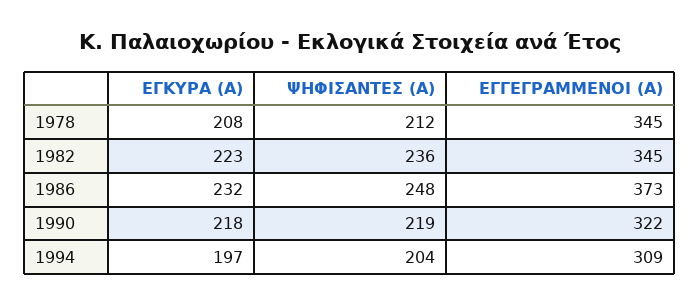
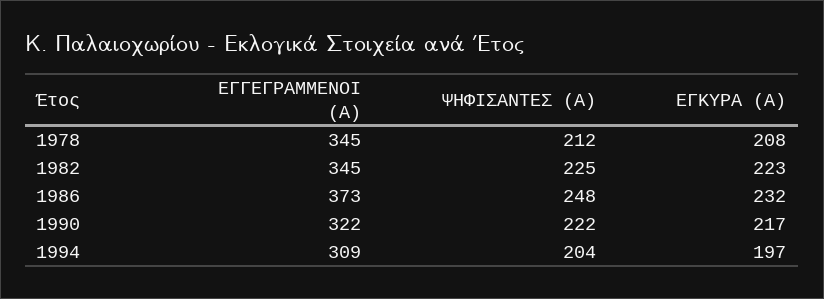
ΨΗΦΙΣΑΝΤΕΣ (Α), 1982: 236 -> 225
ΕΓΚΥΡΑ (Α), 1990: 218 -> 217
ΨΗΦΙΣΑΝΤΕΣ (Α), 1990: 219 -> 222

